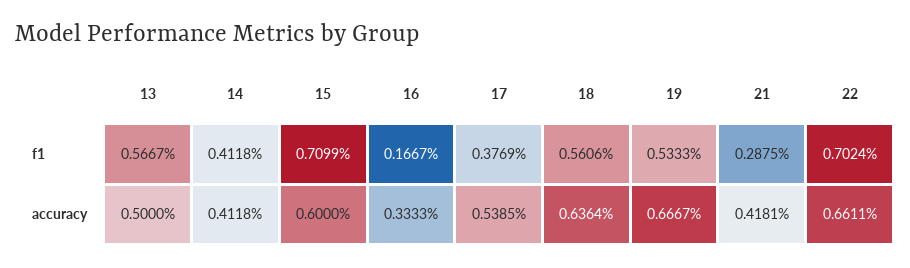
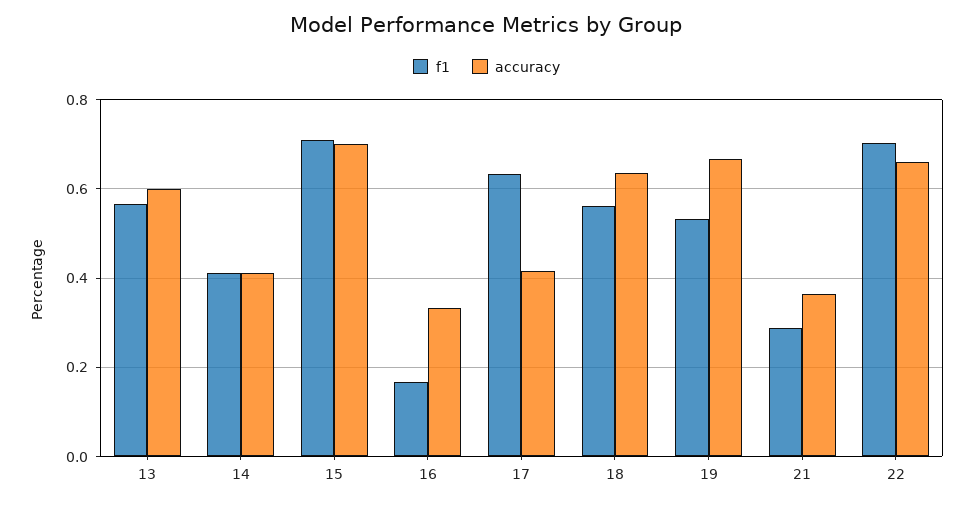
f1, 17: 0.3769 -> 0.64
accuracy, 13: 0.5 -> 0.6
accuracy, 15: 0.6 -> 0.7
accuracy, 17: 0.5385 -> 0.42
accuracy, 21: 0.4181 -> 0.36

